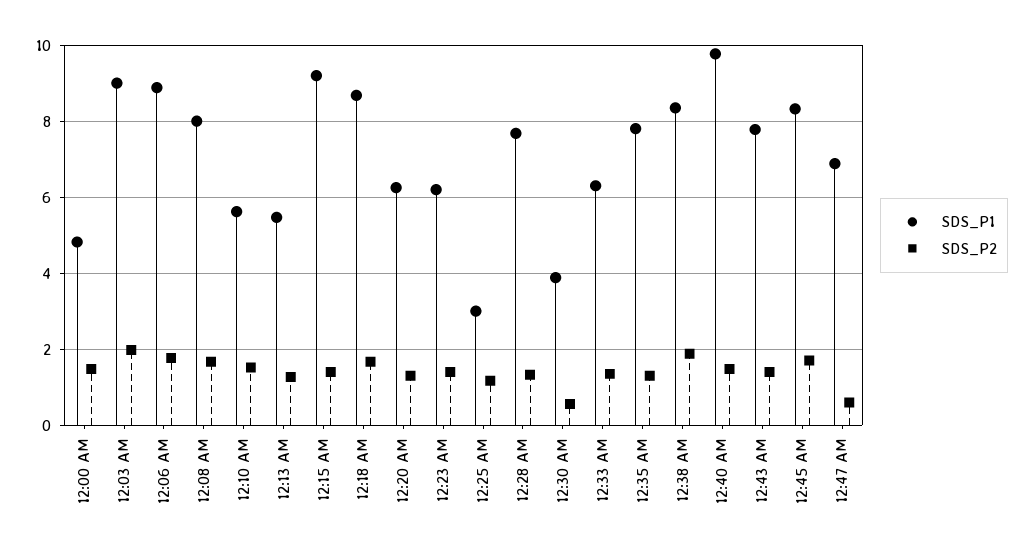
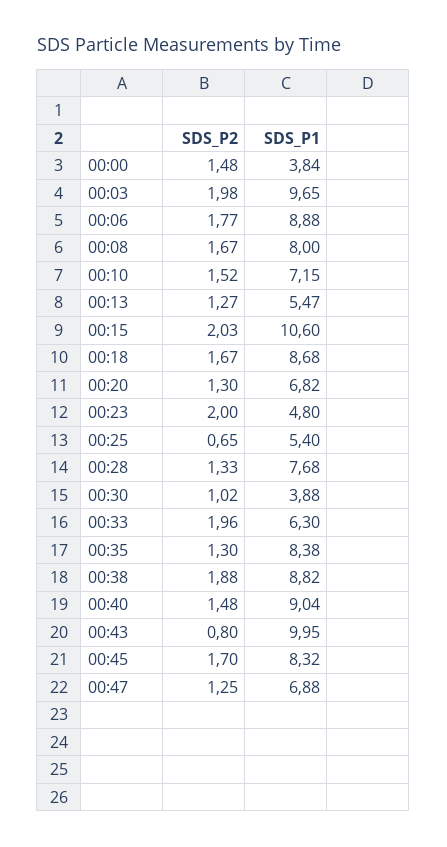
SDS_P1, 12:00 AM: 4.8 -> 3.84
SDS_P1, 12:03 AM: 9 -> 9.65
SDS_P1, 12:10 AM: 5.6 -> 7.15
SDS_P1, 12:15 AM: 9.2 -> 10.6
SDS_P2, 12:15 AM: 1.4 -> 2.03
SDS_P1, 12:20 AM: 6.2 -> 6.82
SDS_P1, 12:23 AM: 6.2 -> 4.8
SDS_P2, 12:23 AM: 1.4 -> 2
SDS_P1, 12:25 AM: 3 -> 5.4
SDS_P2, 12:25 AM: 1.2 -> 0.65
SDS_P2, 12:30 AM: 0.6 -> 1.02
SDS_P2, 12:33 AM: 1.4 -> 1.96
SDS_P1, 12:35 AM: 7.8 -> 8.38
SDS_P1, 12:38 AM: 8.4 -> 8.82
SDS_P1, 12:40 AM: 9.8 -> 9.04
SDS_P1, 12:43 AM: 7.8 -> 9.95
SDS_P2, 12:43 AM: 1.4 -> 0.8
SDS_P2, 12:47 AM: 0.6 -> 1.25

